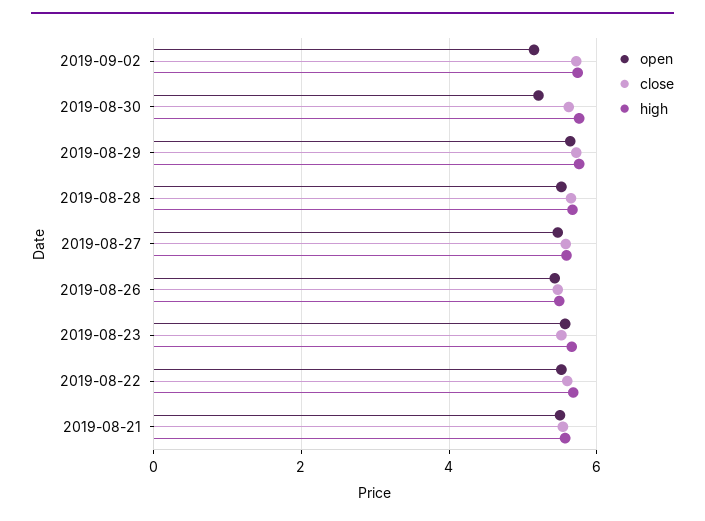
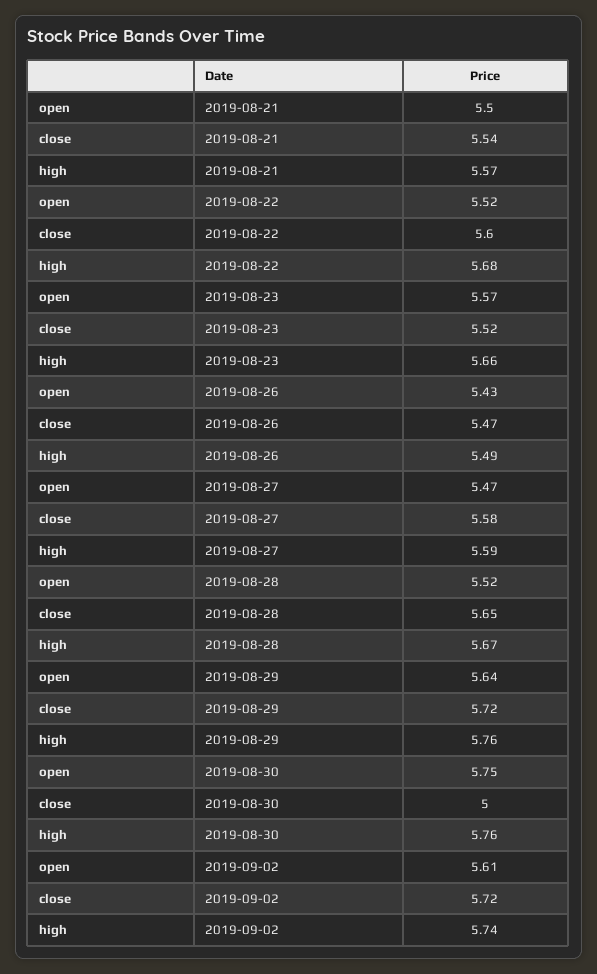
open, 2019-09-02: 5.2 -> 5.61
open, 2019-08-30: 5.2 -> 5.75
close, 2019-08-30: 5.6 -> 5

